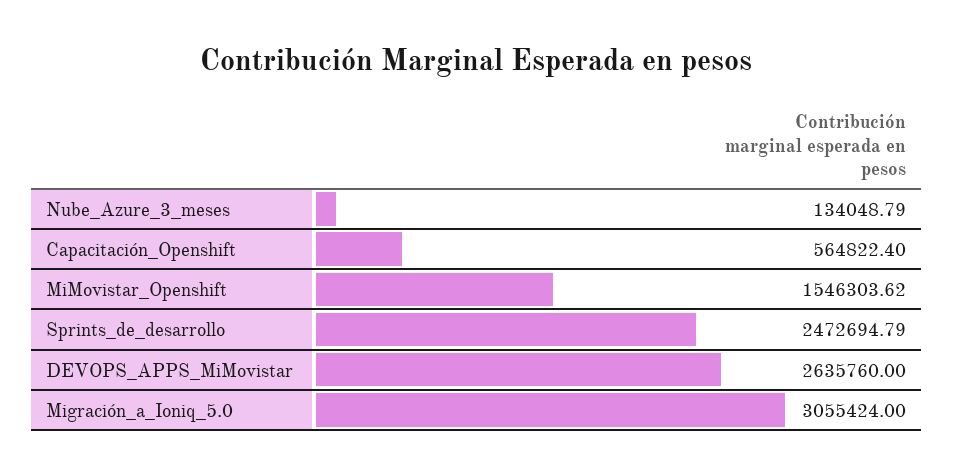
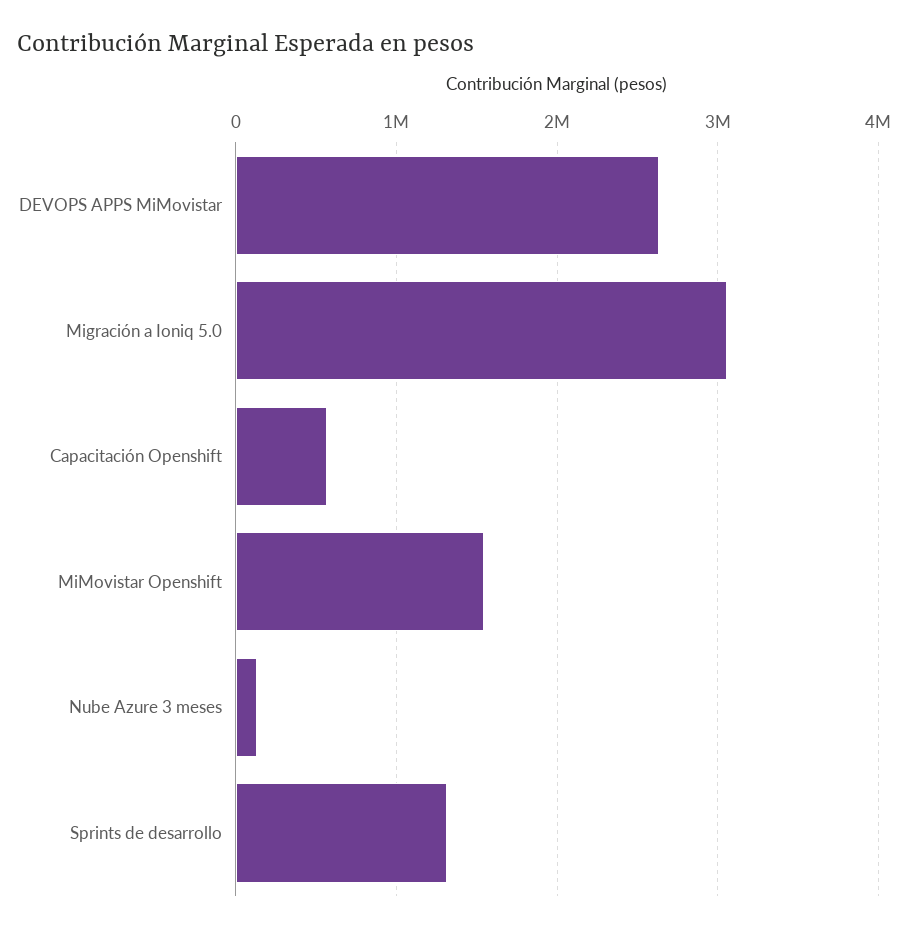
Sprints_de_desarrollo: 2472694.79 -> 1300000

